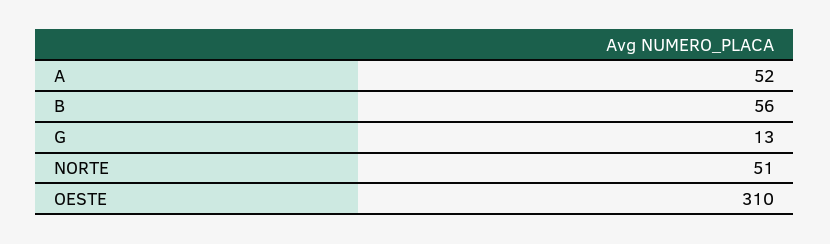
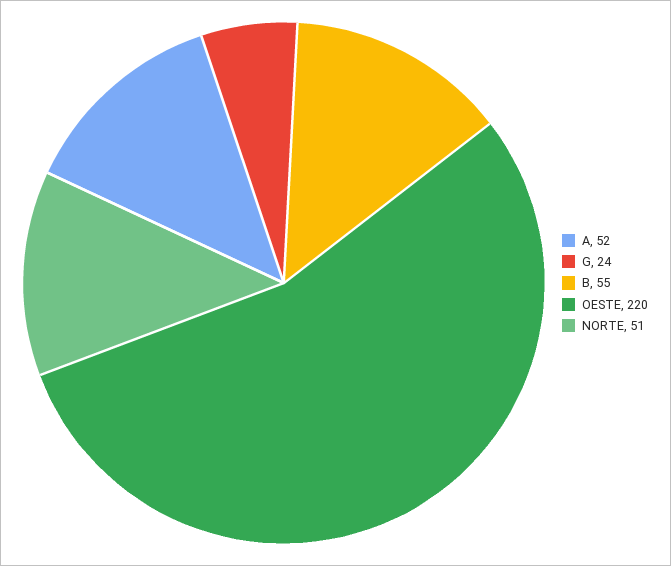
B: 56 -> 55
G: 13 -> 24
OESTE: 310 -> 220

